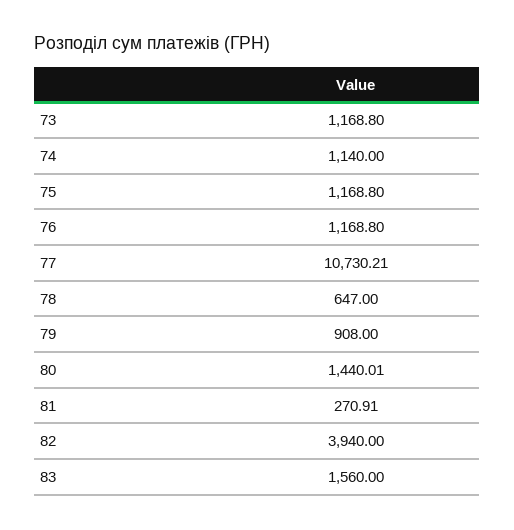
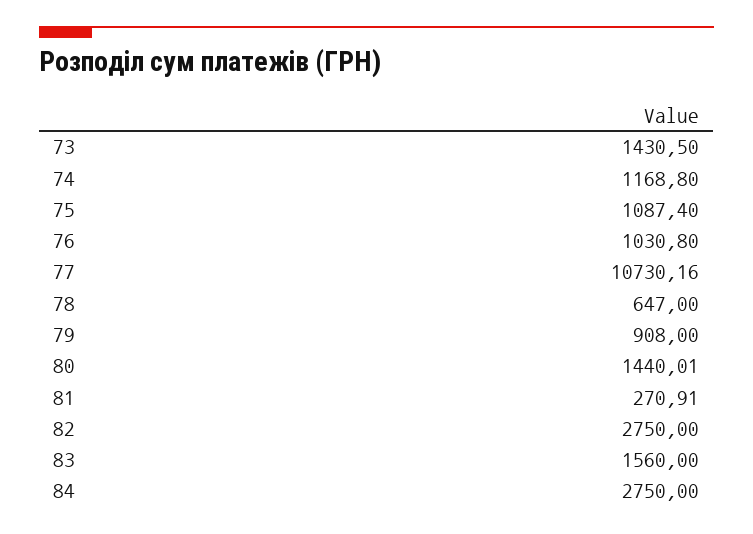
73: 1168.8 -> 1430.5
74: 1140 -> 1168.8
75: 1168.8 -> 1087.4
76: 1168.8 -> 1030.8
77: 10730.21 -> 10730.16
82: 3940 -> 2750
84: none -> 2750

